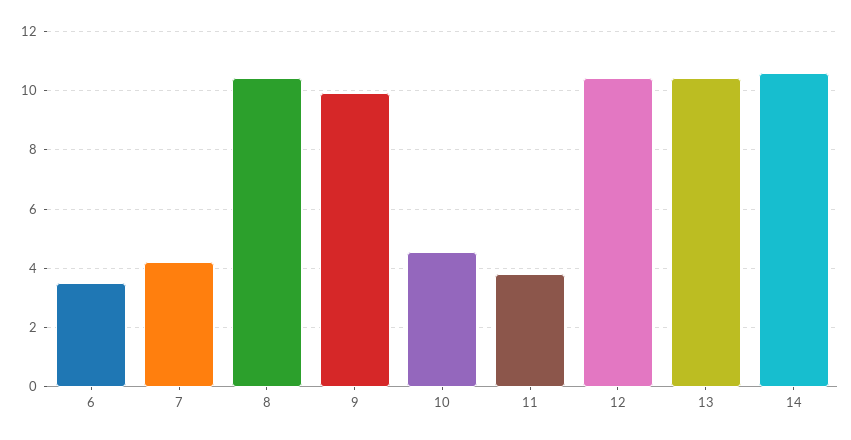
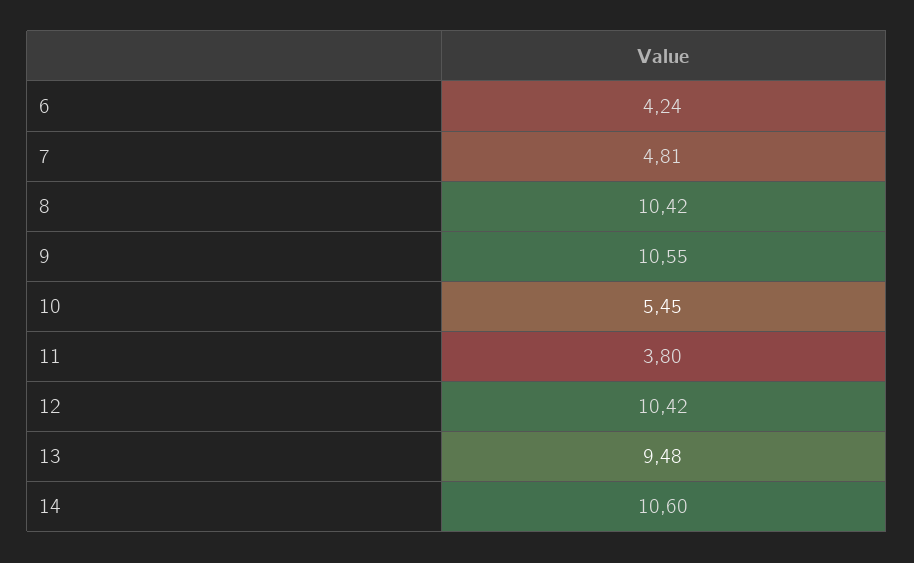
6: 3.5 -> 4.24
7: 4.25 -> 4.81
9: 10 -> 10.55
10: 4.5 -> 5.45
13: 10.5 -> 9.48

